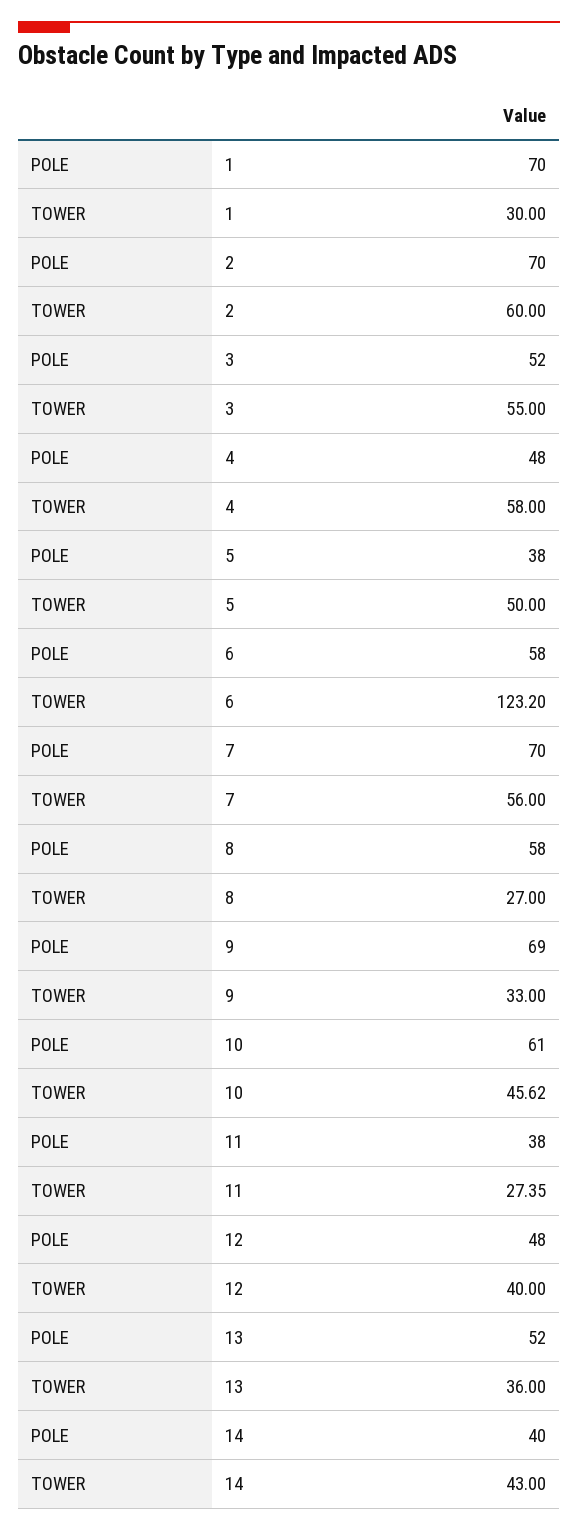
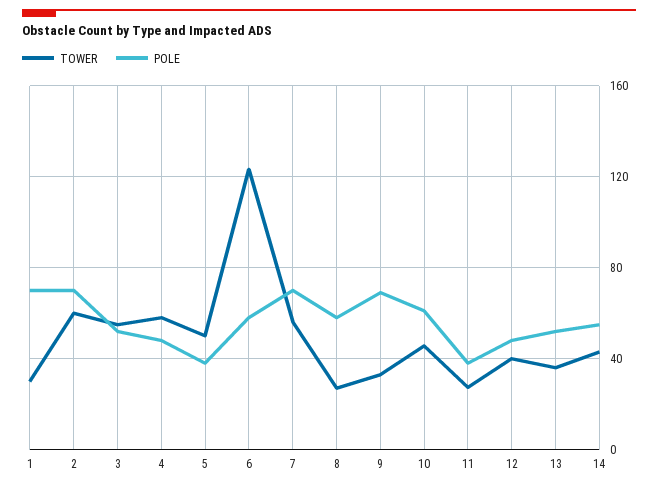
POLE, 14: 40 -> 55

